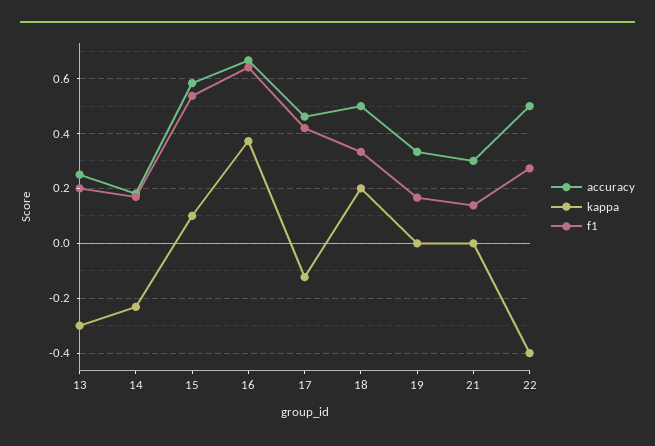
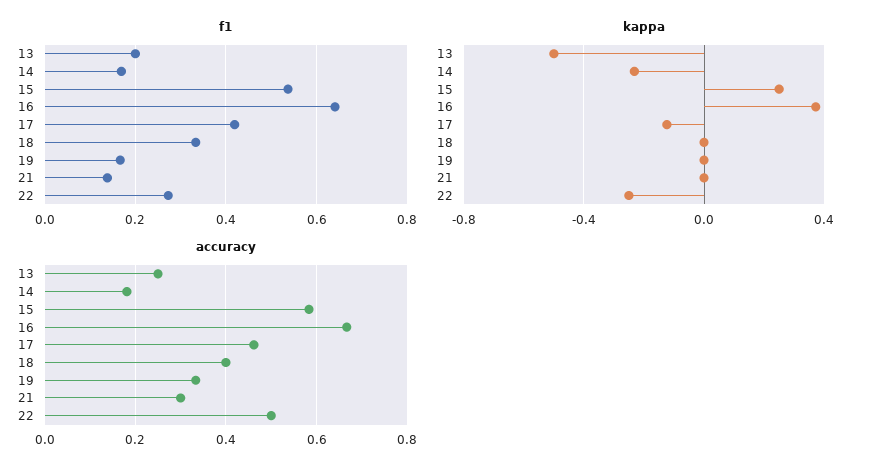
kappa, 13: -0.3 -> -0.5
kappa, 15: 0.1 -> 0.25
accuracy, 18: 0.5 -> 0.4
kappa, 18: 0.2 -> 0
kappa, 22: -0.4 -> -0.25

